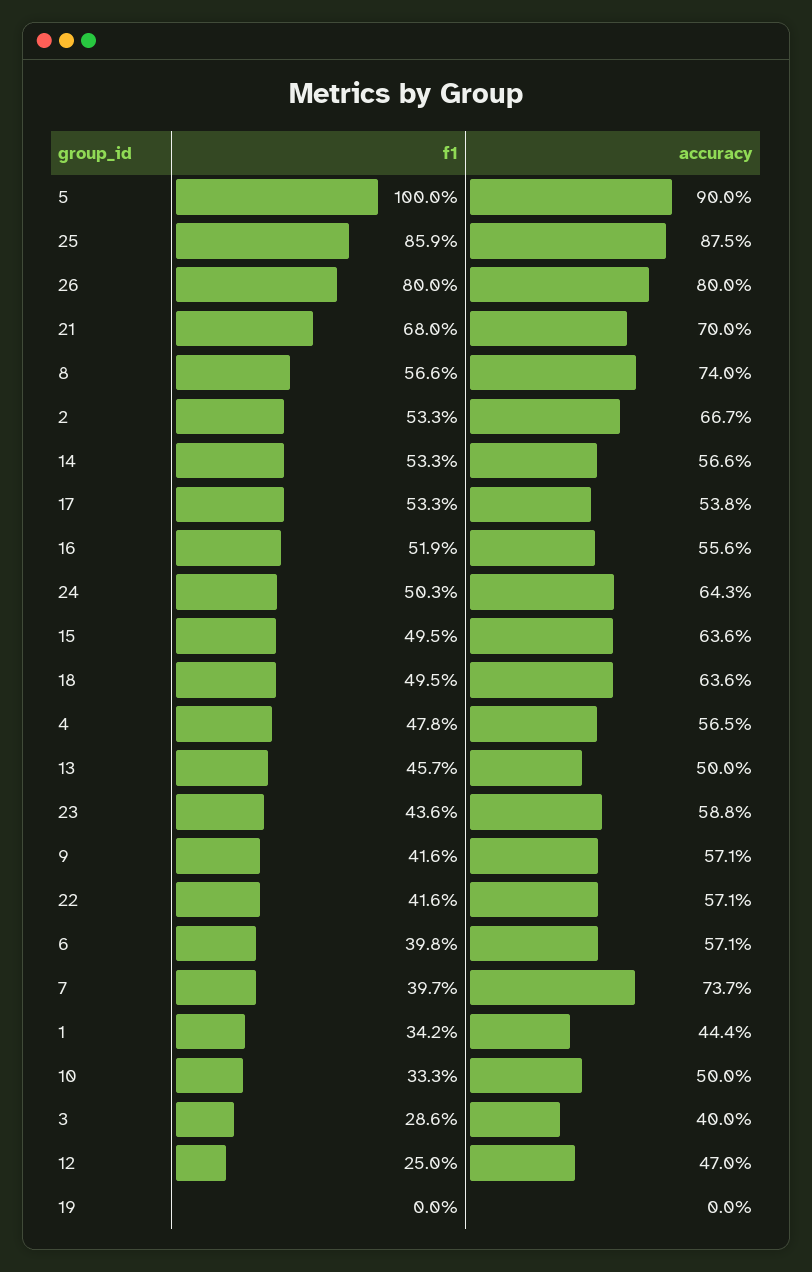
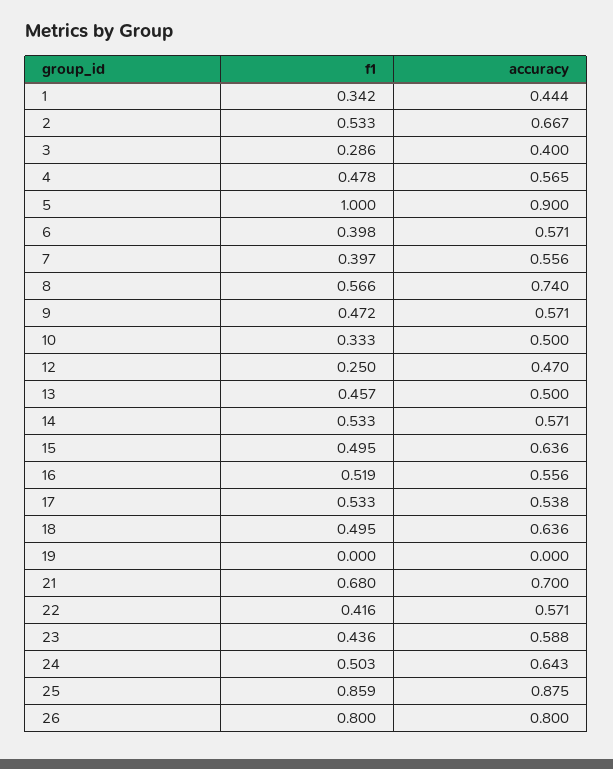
accuracy, 14: 0.566 -> 0.571
f1, 9: 0.416 -> 0.472
accuracy, 7: 0.737 -> 0.556

